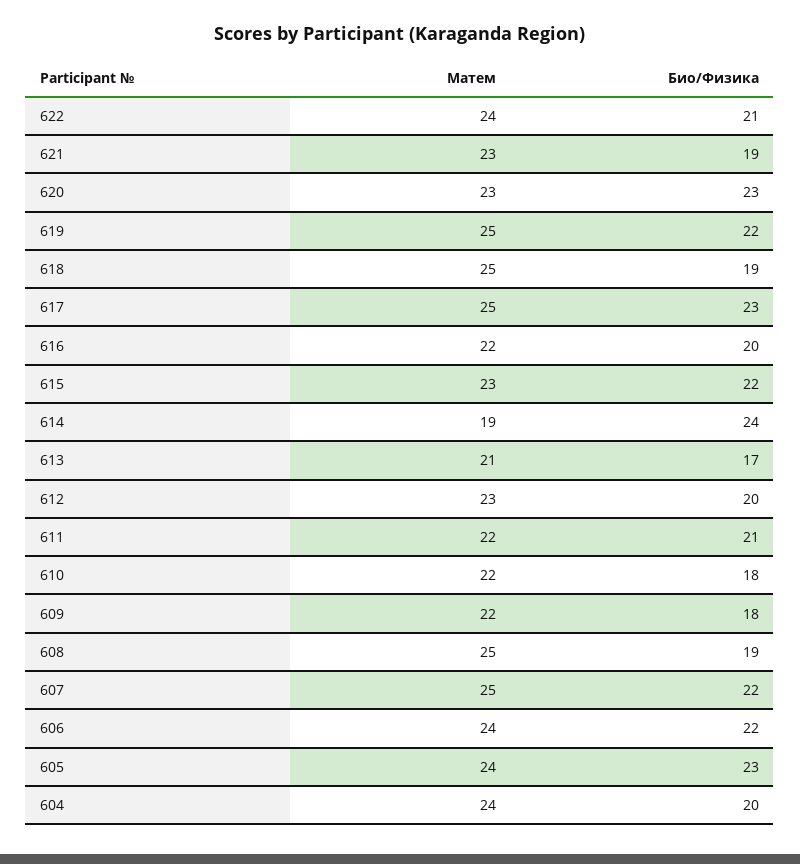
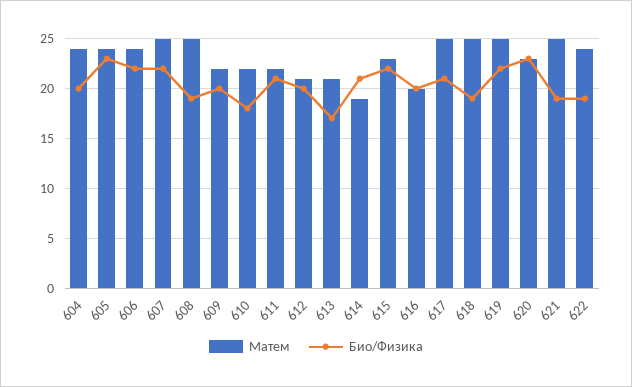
Био/Физика, 622: 21 -> 19
Матем, 621: 23 -> 25
Био/Физика, 617: 23 -> 21
Матем, 616: 22 -> 20
Био/Физика, 614: 24 -> 21
Матем, 612: 23 -> 21
Био/Физика, 609: 18 -> 20

